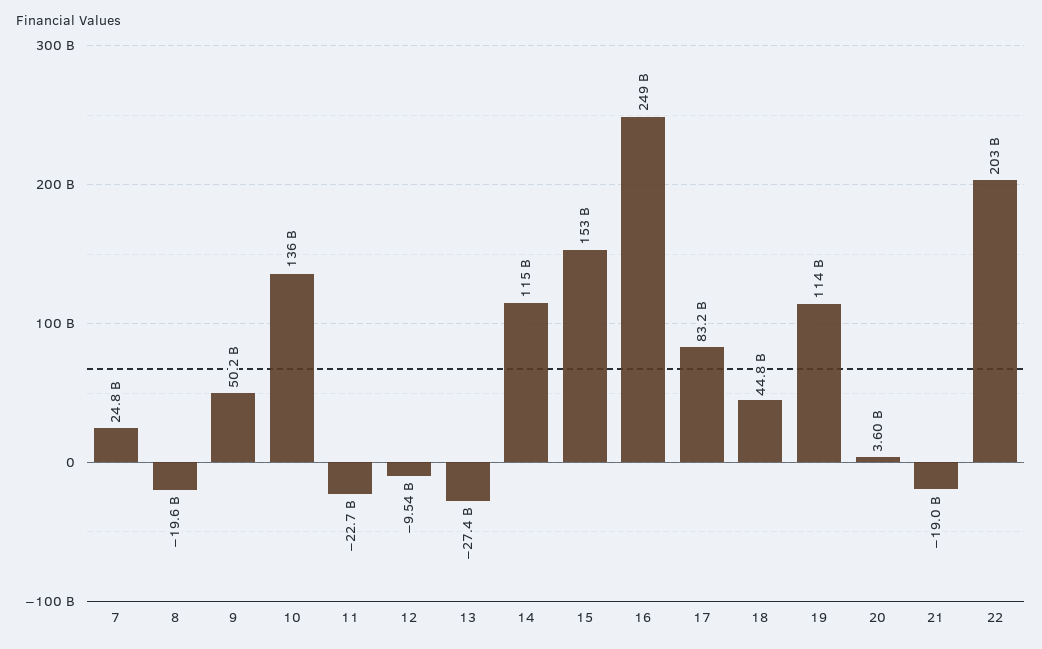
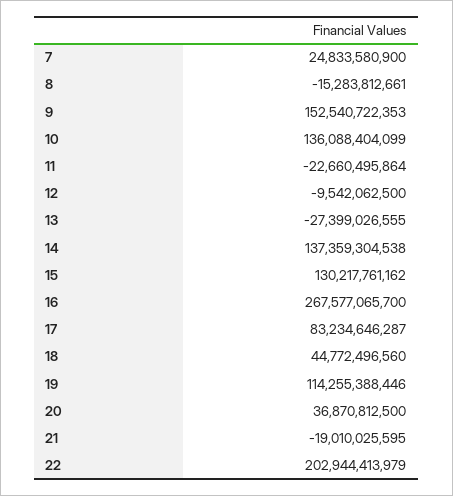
8: -19600000000 -> -15283812661
9: 50200000000 -> 152540722353
14: 115000000000 -> 137359304538
15: 153000000000 -> 130217761162
16: 249000000000 -> 267577065700
20: 3600000000 -> 36870812500

